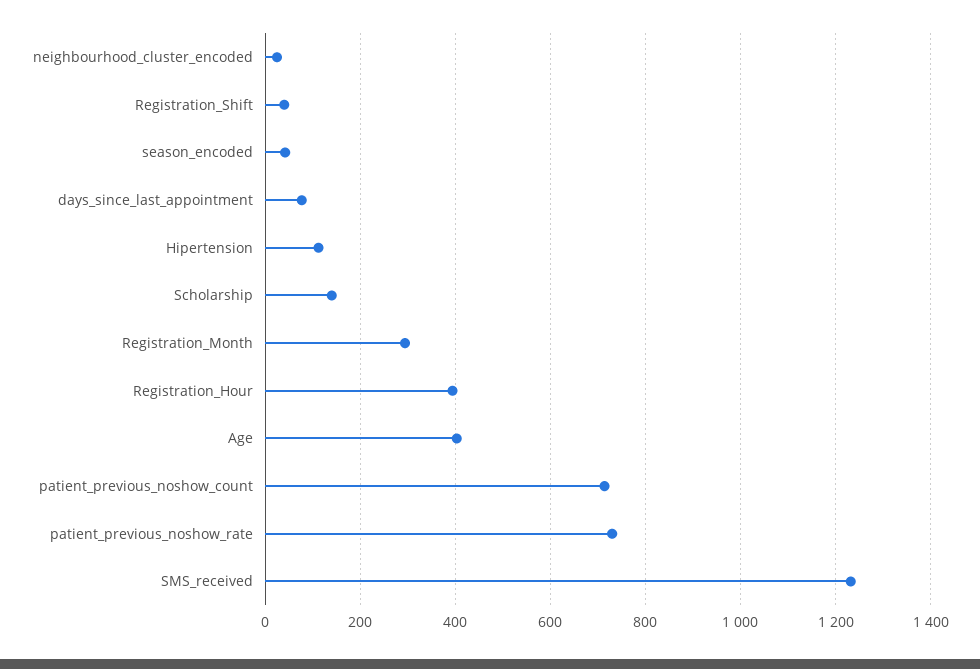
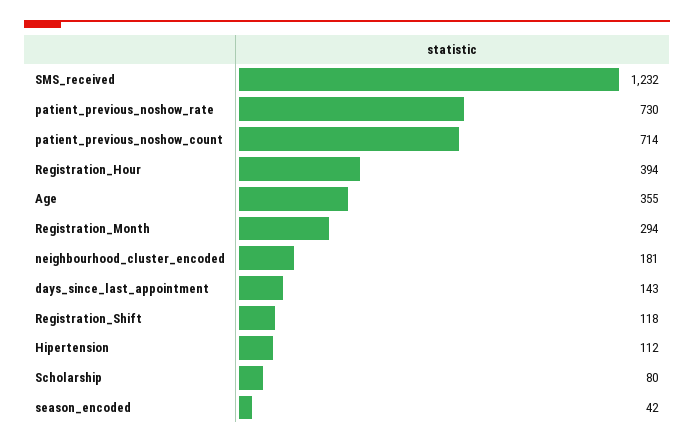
neighbourhood_cluster_encoded: 20 -> 181
Registration_Shift: 40 -> 118
days_since_last_appointment: 80 -> 143
Scholarship: 140 -> 80
Age: 400 -> 355

